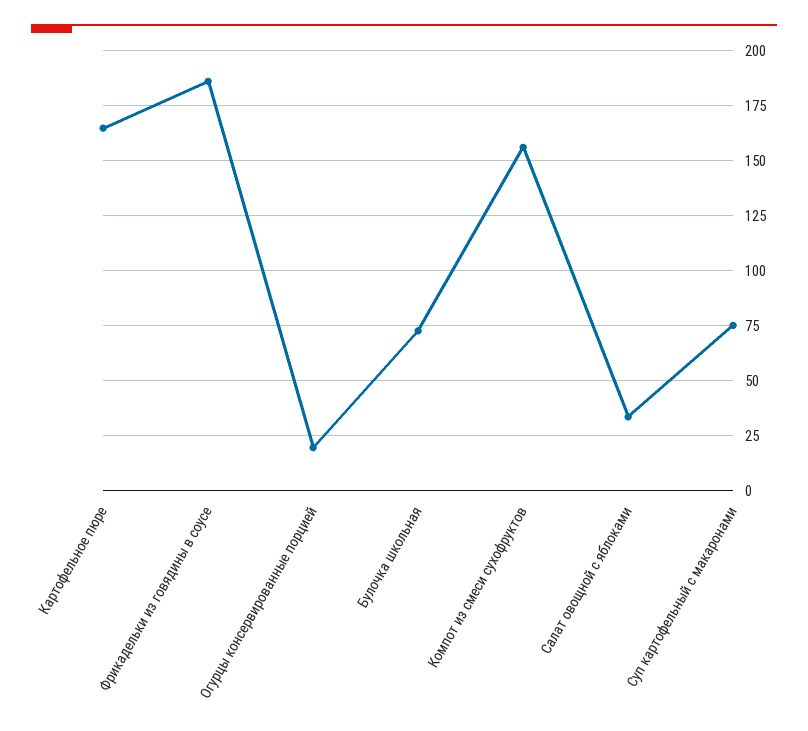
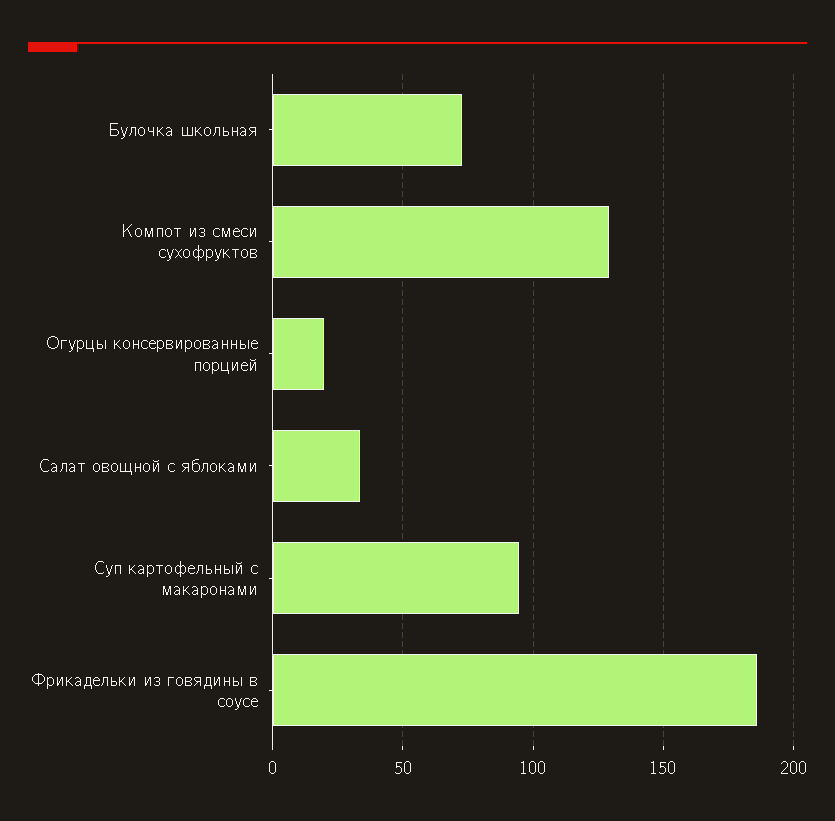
Картофельное пюре: 165 -> none
Компот из смеси сухофруктов: 155 -> 130
Суп картофельный с макаронами: 75 -> 95

